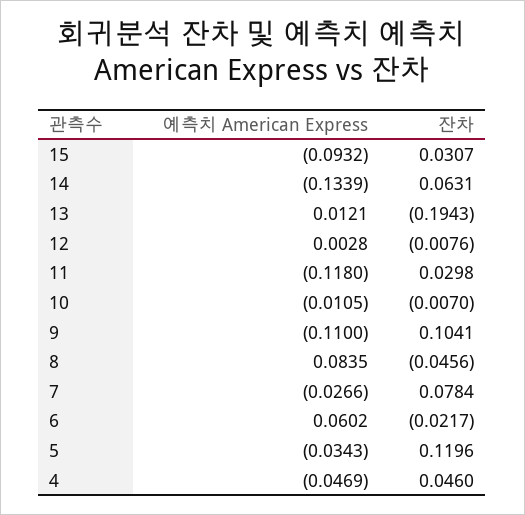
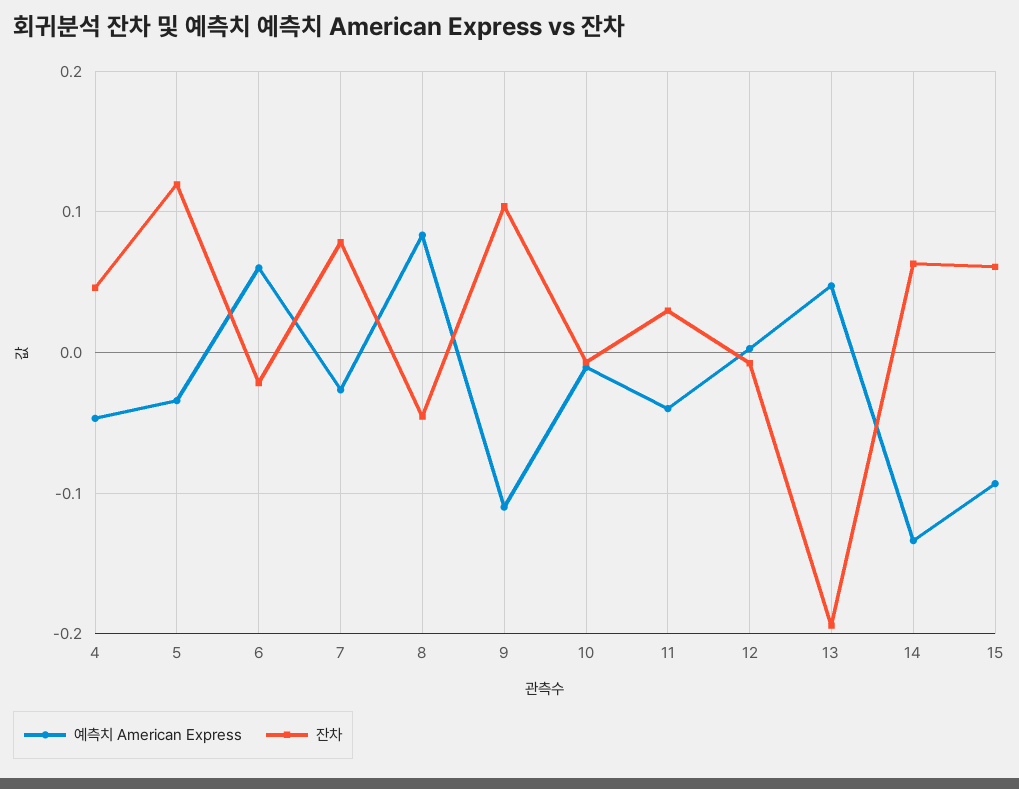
잔차, 15: 0.0307 -> 0.06
예측치 American Express, 13: 0.0121 -> 0.05
예측치 American Express, 11: -0.118 -> -0.04

